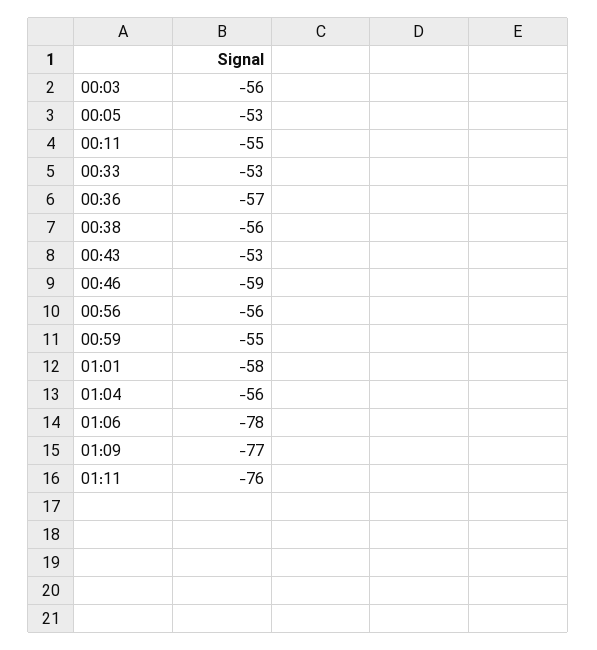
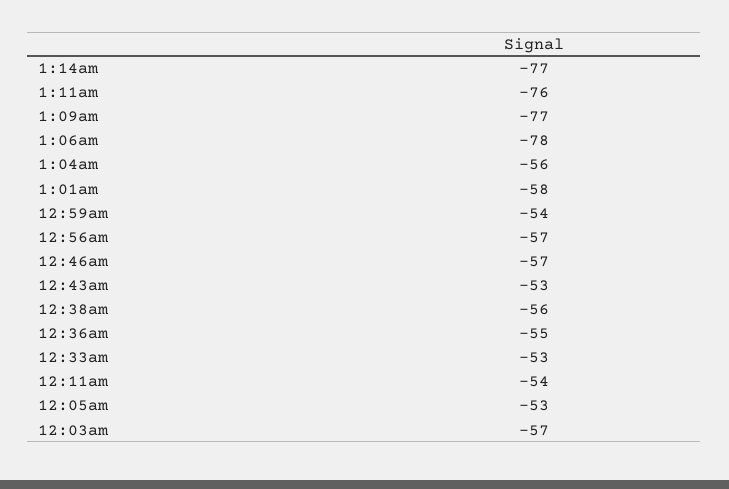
00:03: -56 -> -57
00:11: -55 -> -54
00:36: -57 -> -55
00:46: -59 -> -57
00:56: -56 -> -57
00:59: -55 -> -54
1:14am: none -> -77

